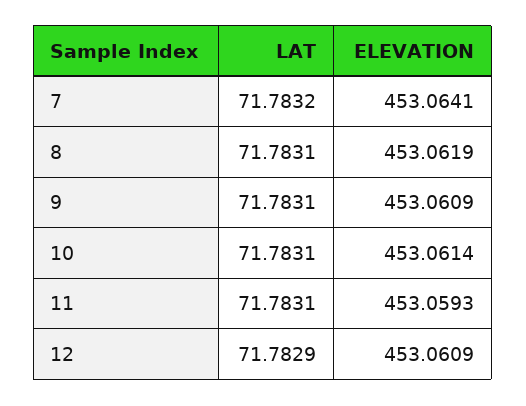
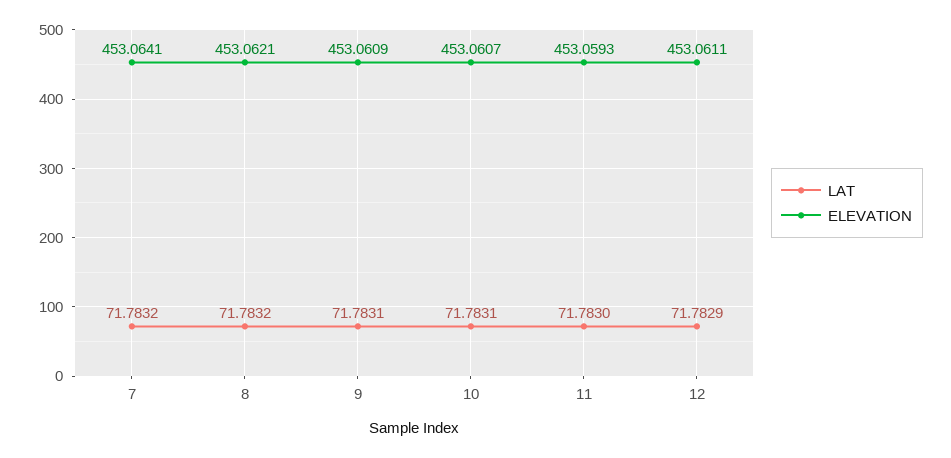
LAT, 8: 71.7831 -> 71.7832
ELEVATION, 8: 453.0619 -> 453.0621
ELEVATION, 10: 453.0614 -> 453.0607
LAT, 11: 71.7831 -> 71.783
ELEVATION, 12: 453.0609 -> 453.0611

